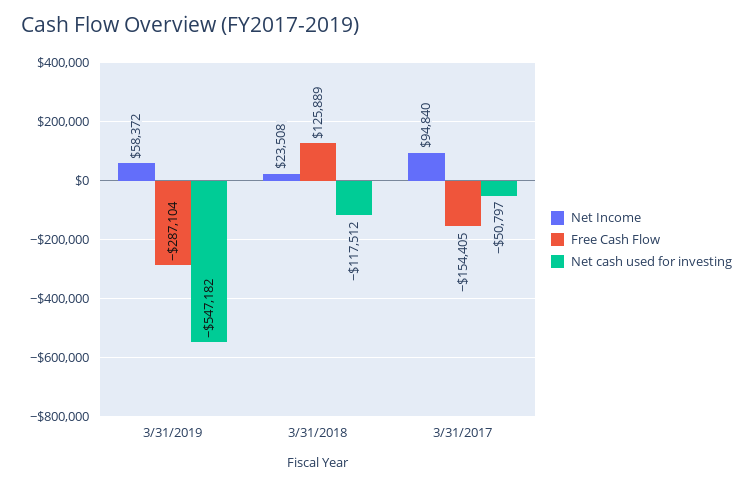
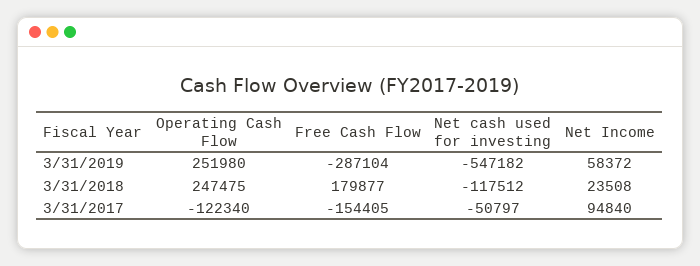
Free Cash Flow, 3/31/2018: 125889 -> 179877
Operating Cash Flow, 3/31/2019: none -> 251980
Operating Cash Flow, 3/31/2018: none -> 247475
Operating Cash Flow, 3/31/2017: none -> -122340

